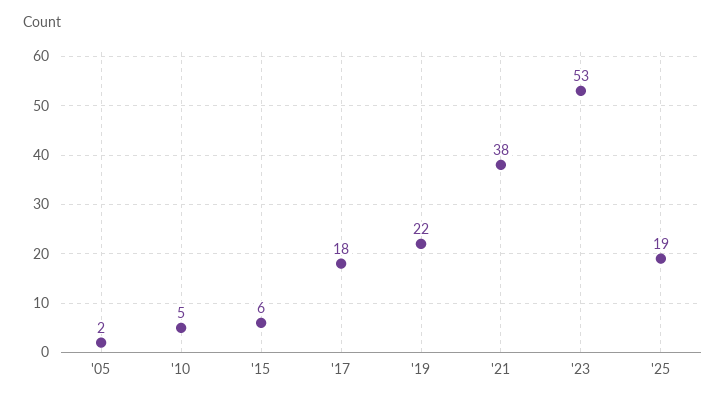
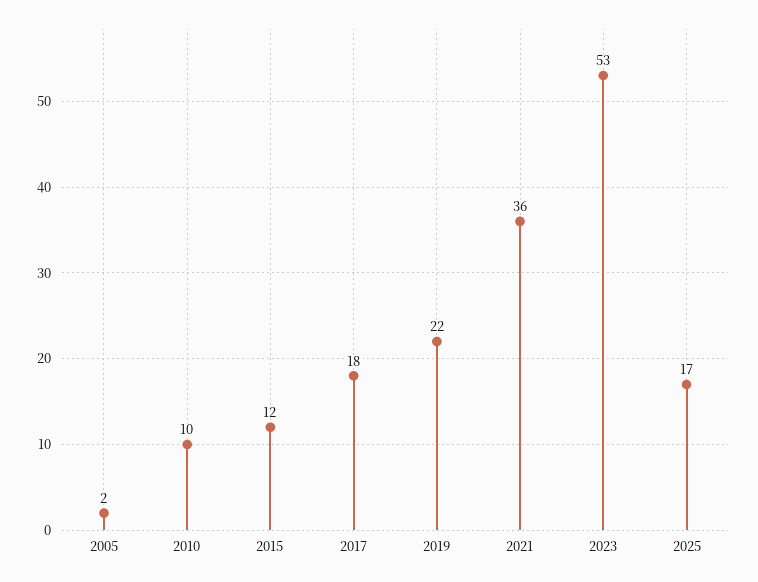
'10: 5 -> 10
'15: 6 -> 12
'21: 38 -> 36
'25: 19 -> 17

